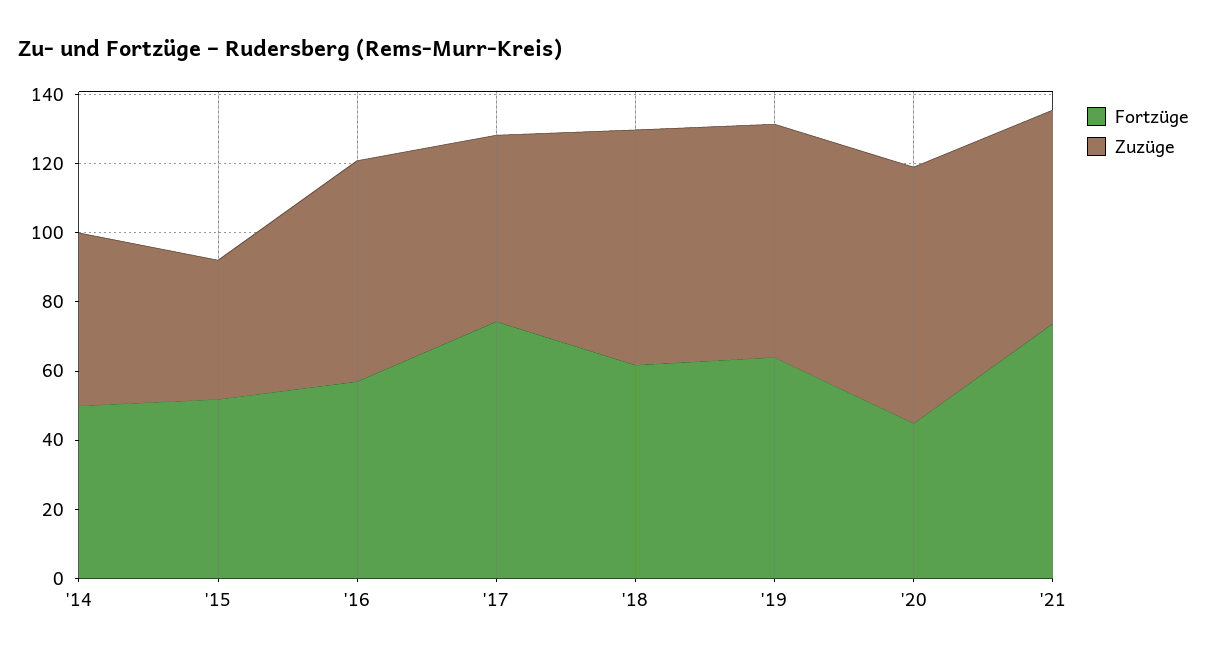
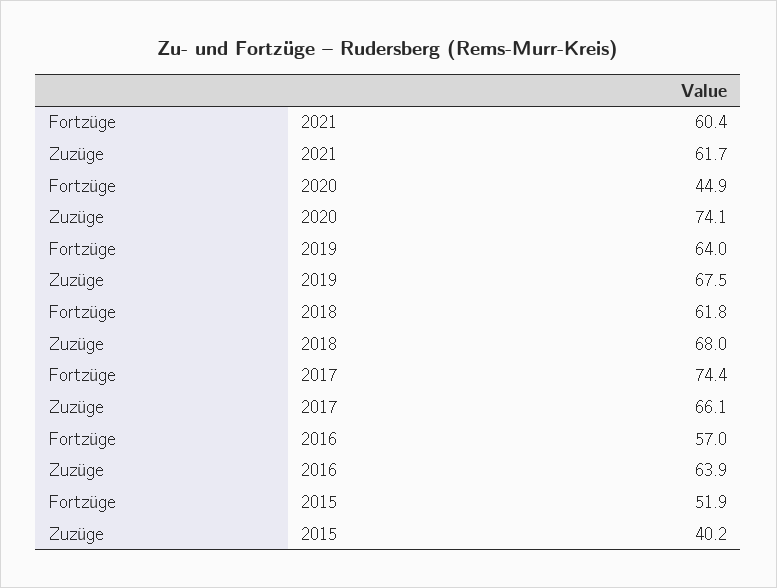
Fortzüge, '14: 50 -> none
Zuzüge, '14: 50 -> none
Zuzüge, '17: 55 -> 66.1
Fortzüge, '21: 75 -> 60.4

